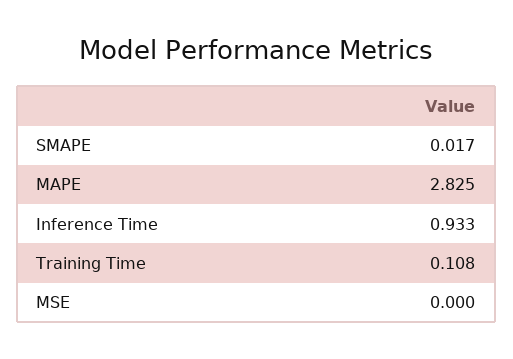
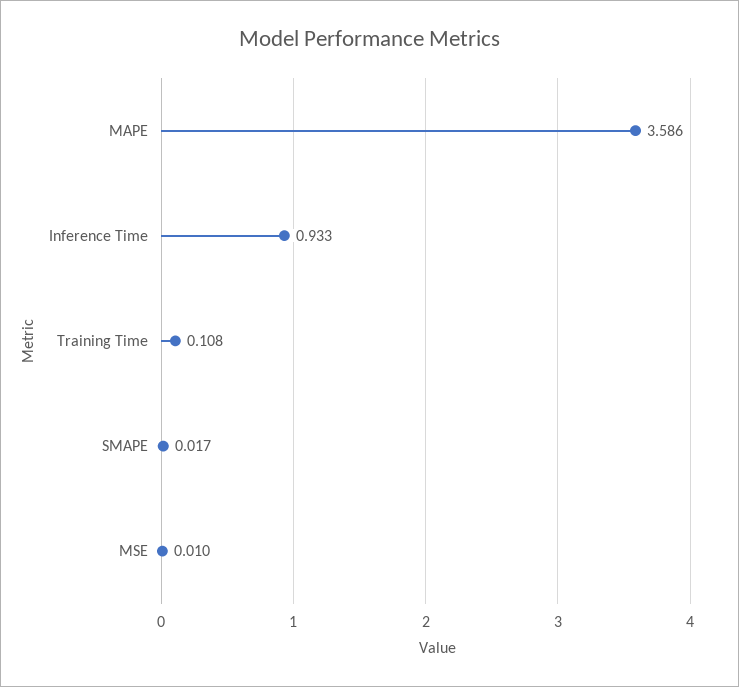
MAPE: 2.825 -> 3.586
MSE: 0 -> 0.01

